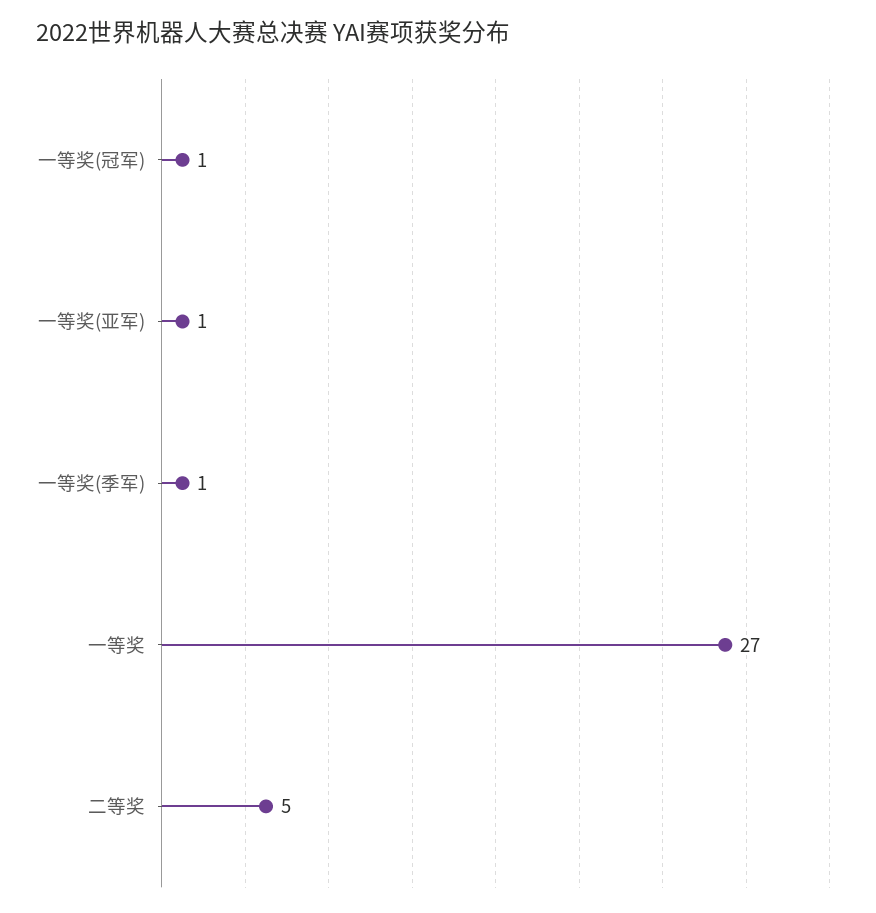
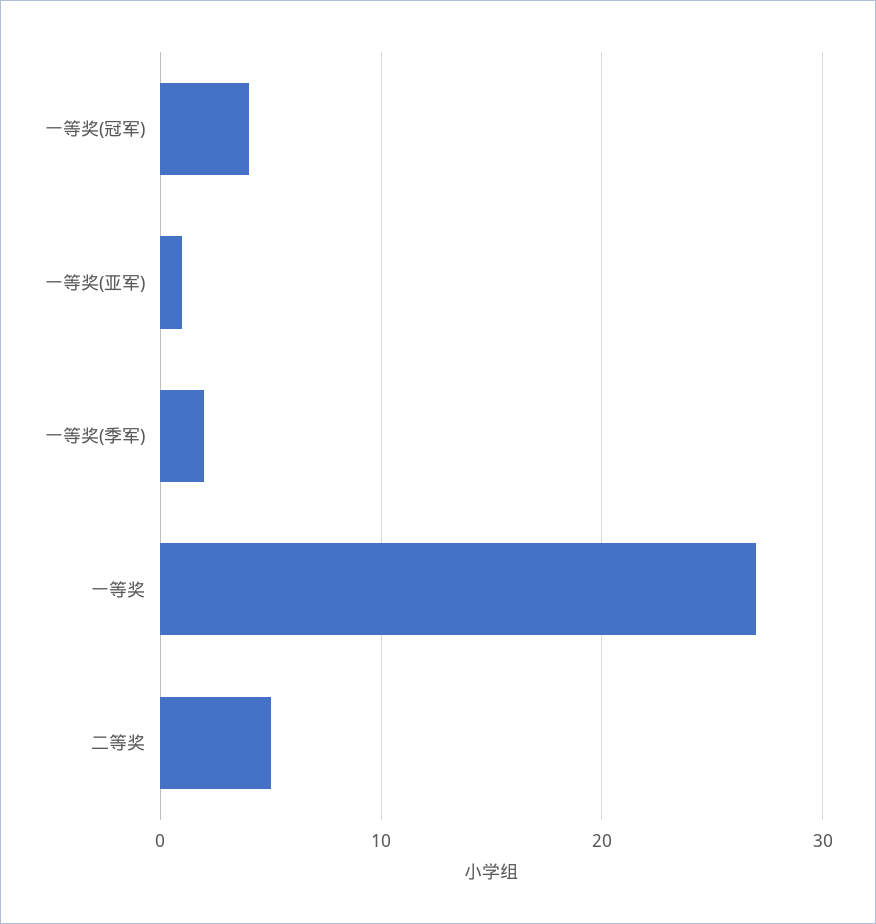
一等奖(冠军): 1 -> 4
一等奖(季军): 1 -> 2

